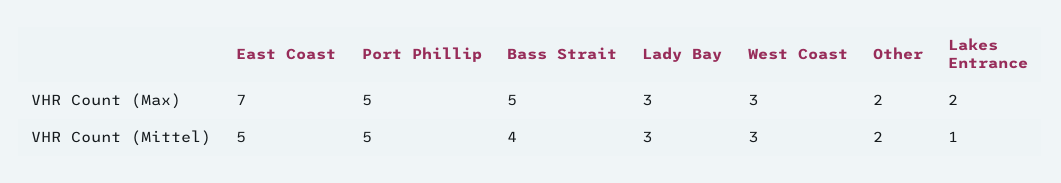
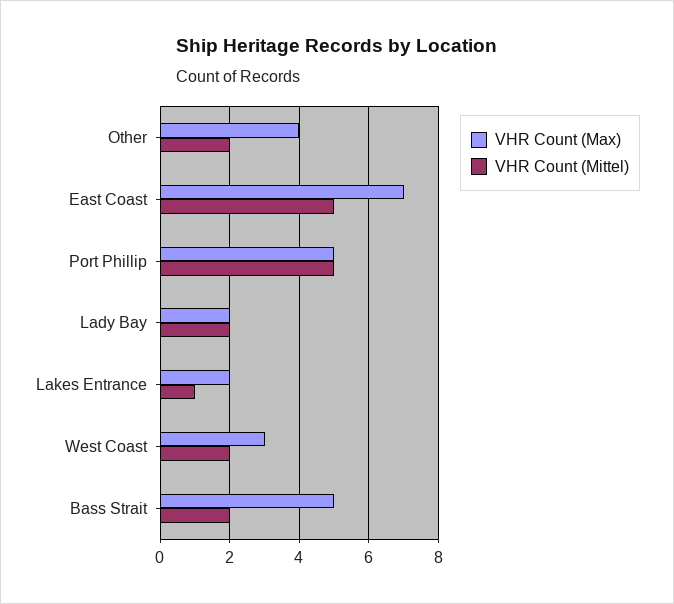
VHR Count (Max), Lady Bay: 3 -> 2
VHR Count (Max), Other: 2 -> 4
VHR Count (Mittel), Bass Strait: 4 -> 2
VHR Count (Mittel), Lady Bay: 3 -> 2
VHR Count (Mittel), West Coast: 3 -> 2

